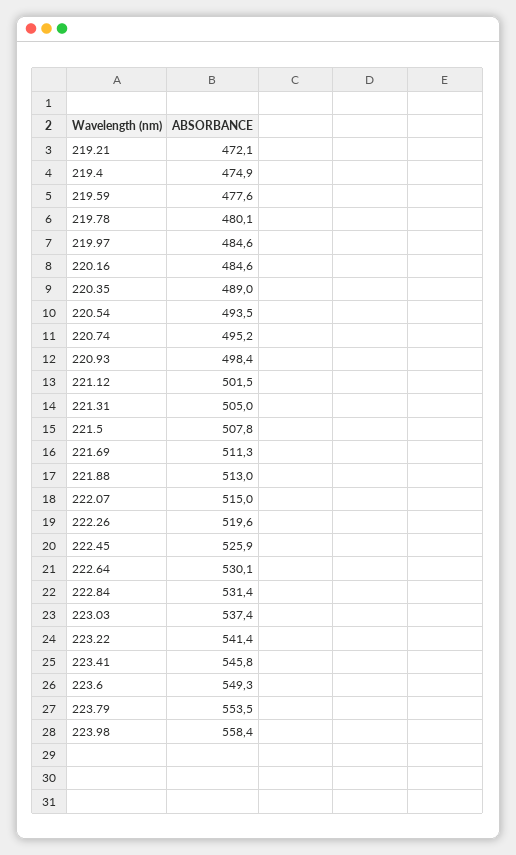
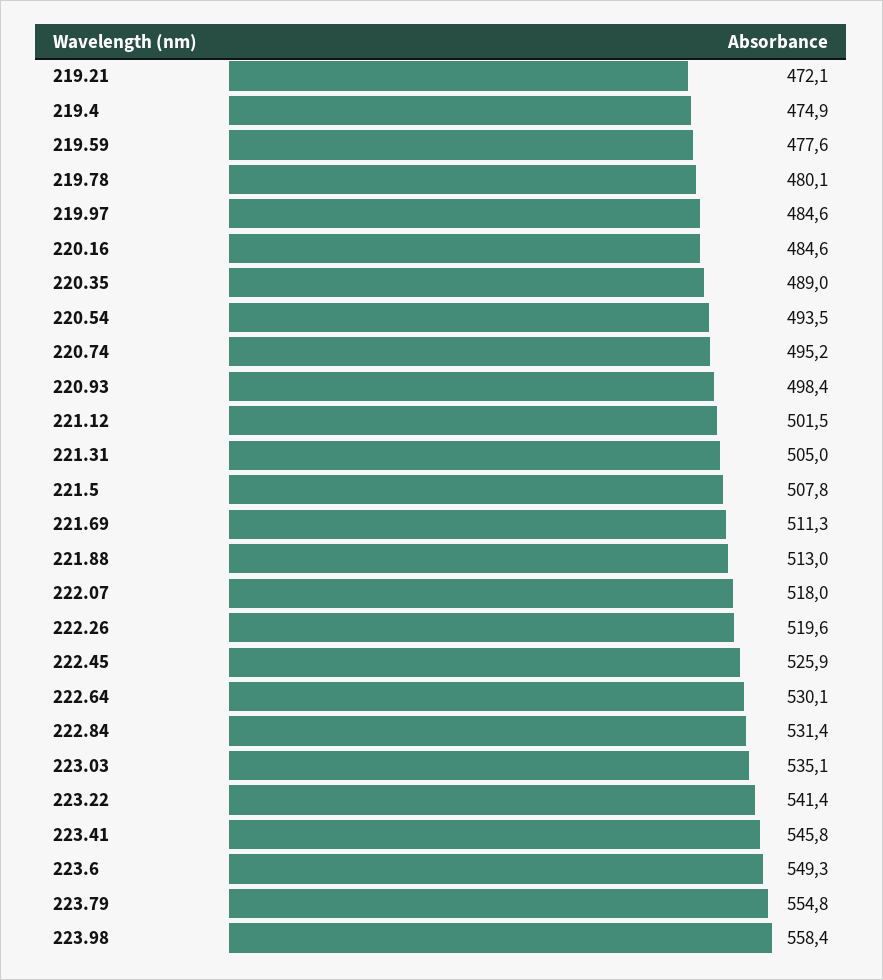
222.07: 515 -> 518
223.03: 537.4 -> 535.1
223.79: 553.5 -> 554.8

